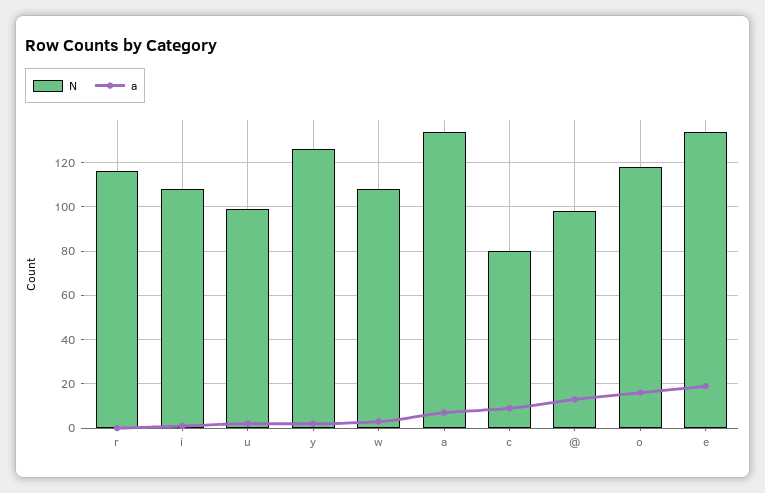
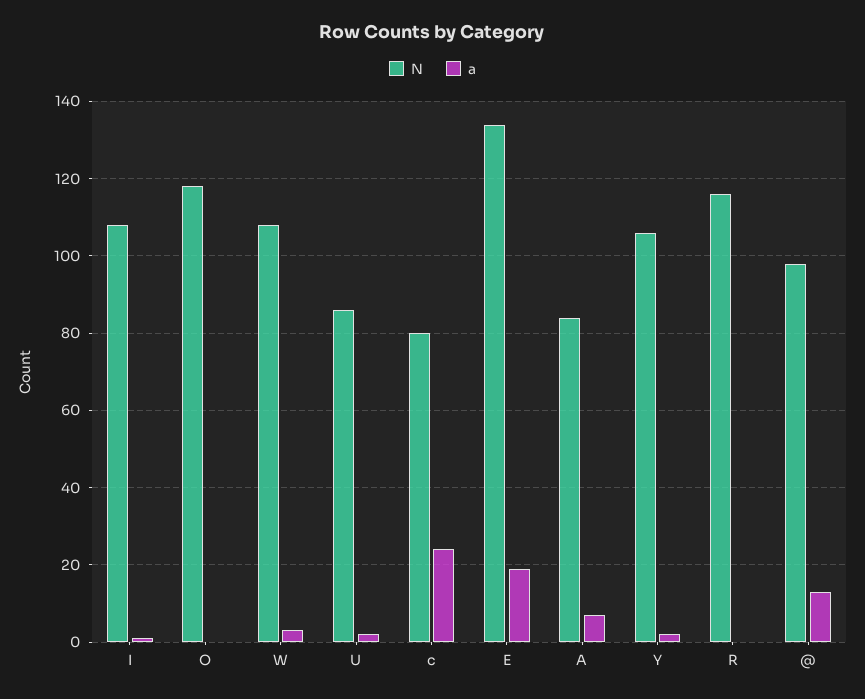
N, u: 100 -> 85
N, y: 125 -> 105
N, a: 135 -> 85
a, c: 10 -> 25
a, o: 15 -> 0

